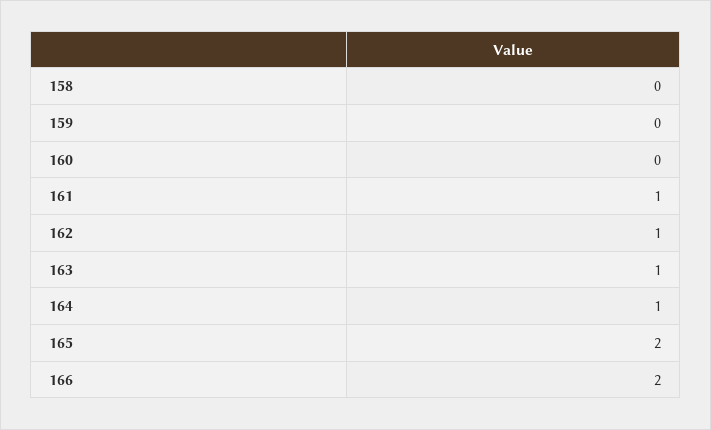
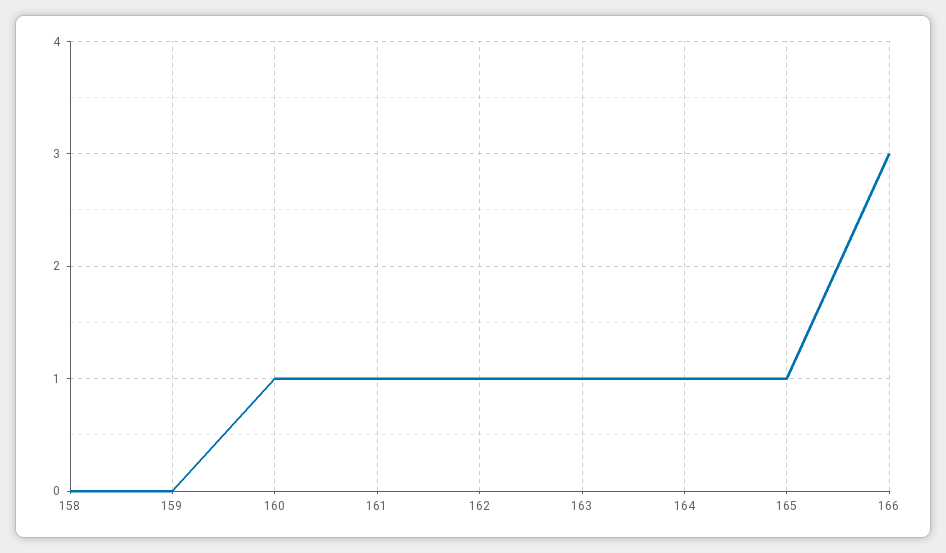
160: 0 -> 1
165: 2 -> 1
166: 2 -> 3

